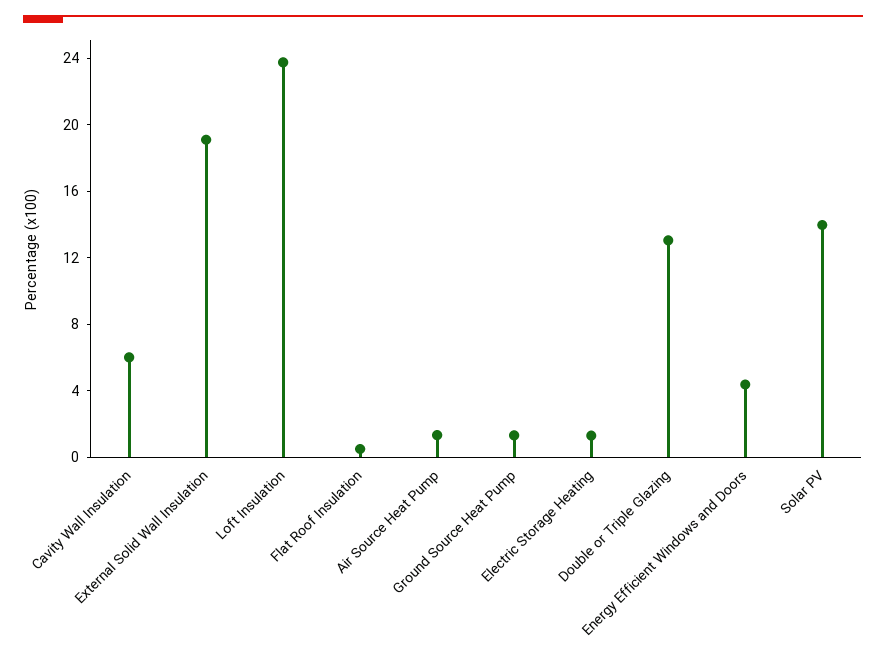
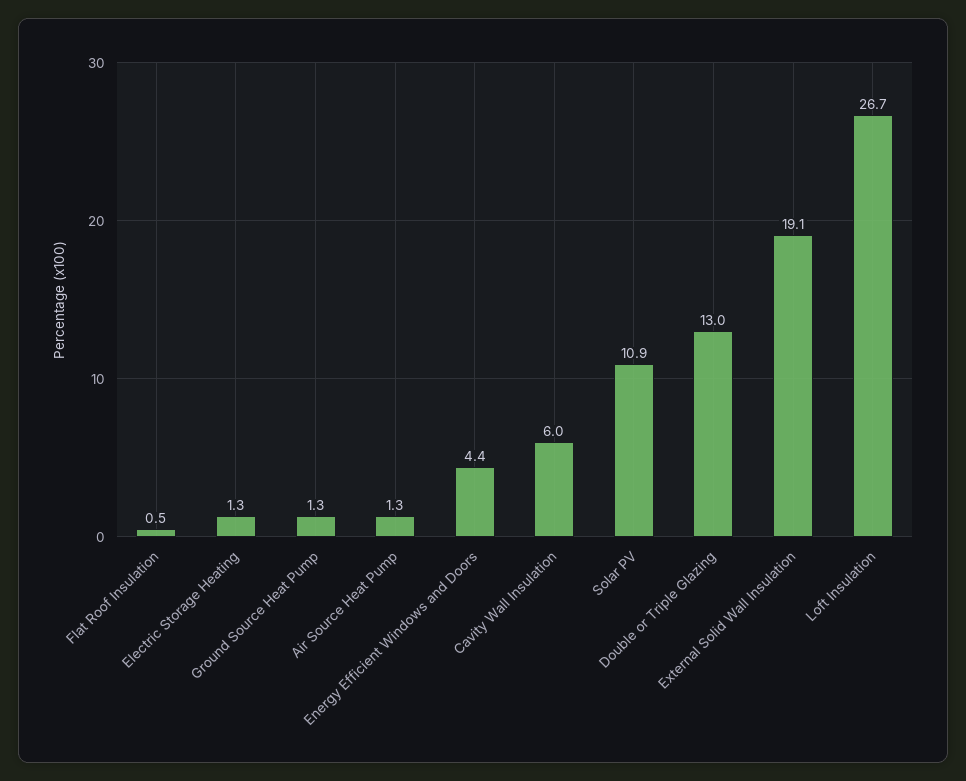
Loft Insulation: 24 -> 26.7
Solar PV: 14 -> 10.9

